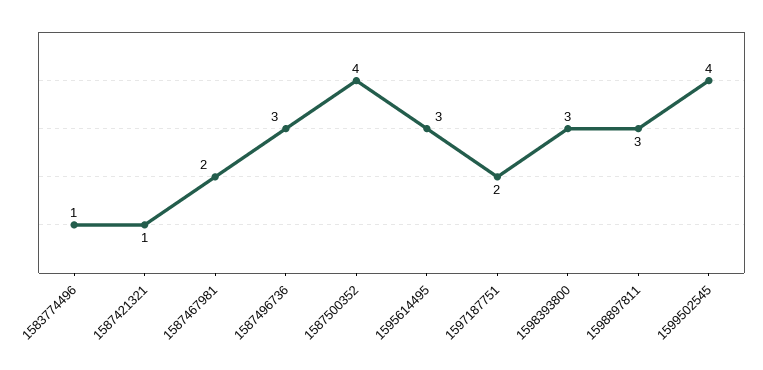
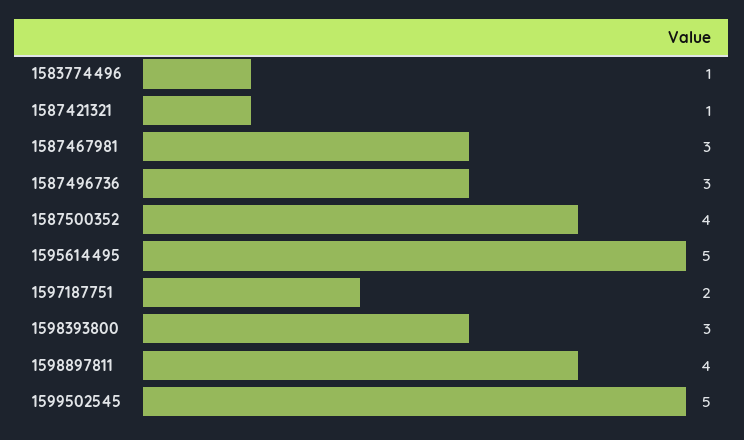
1587467981: 2 -> 3
1595614495: 3 -> 5
1598897811: 3 -> 4
1599502545: 4 -> 5

